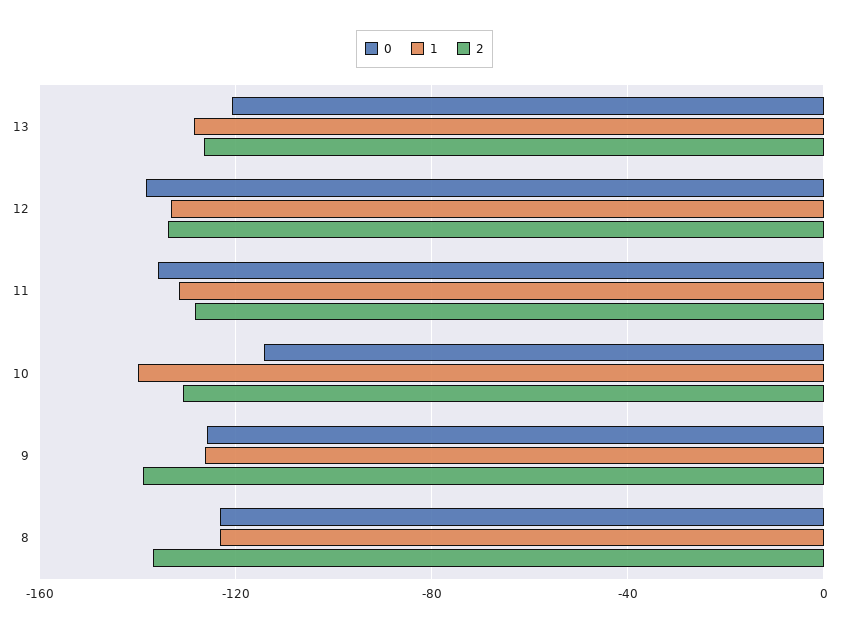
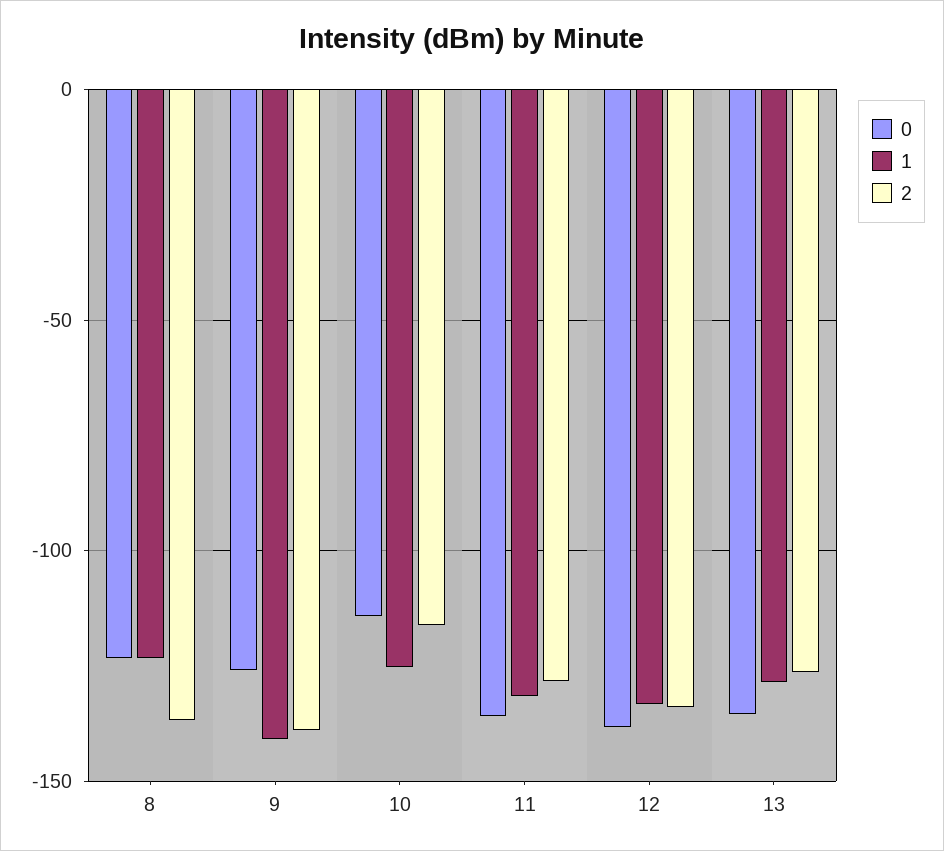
0, 13: -120 -> -135
1, 10: -140 -> -125
2, 10: -130 -> -115
1, 9: -125 -> -140

